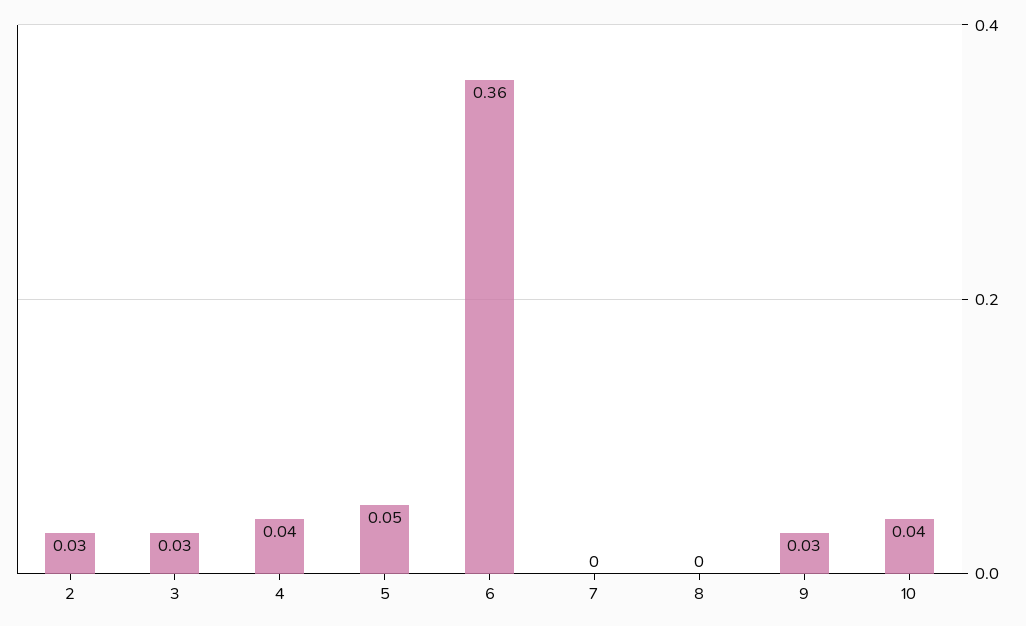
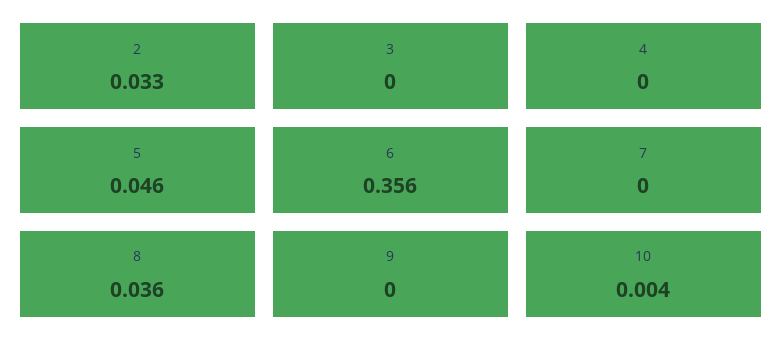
3: 0.03 -> 0
4: 0.04 -> 0
8: 0 -> 0.036
9: 0.03 -> 0
10: 0.04 -> 0.004

